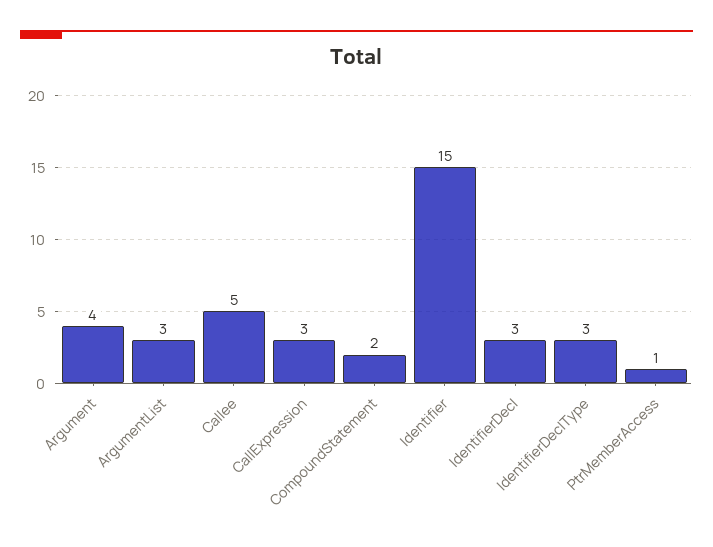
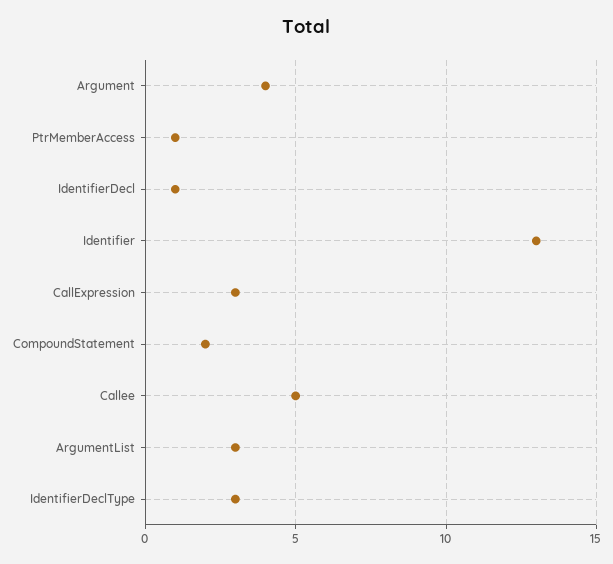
Identifier: 15 -> 13
IdentifierDecl: 3 -> 1

